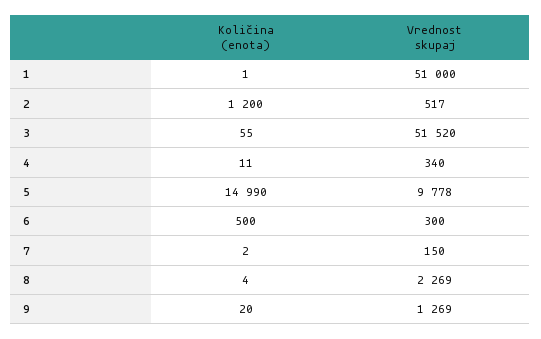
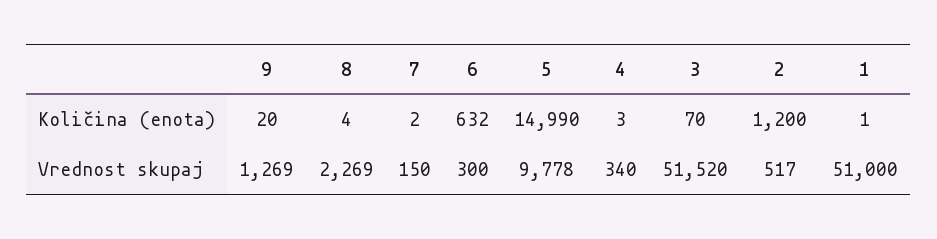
Količina (enota), 3: 55 -> 70
Količina (enota), 4: 11 -> 3
Količina (enota), 6: 500 -> 632

